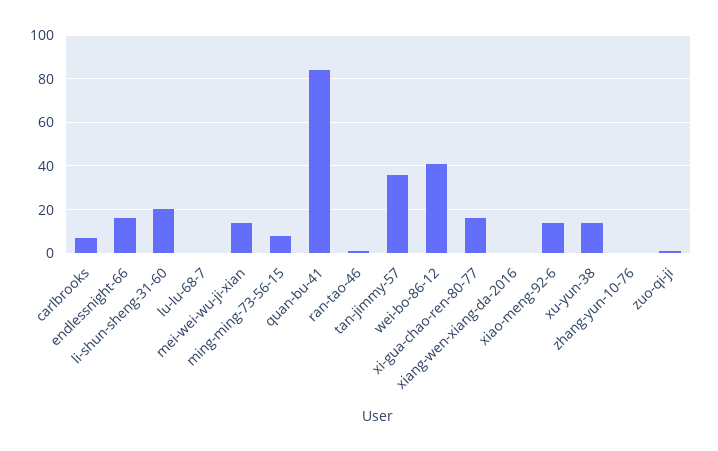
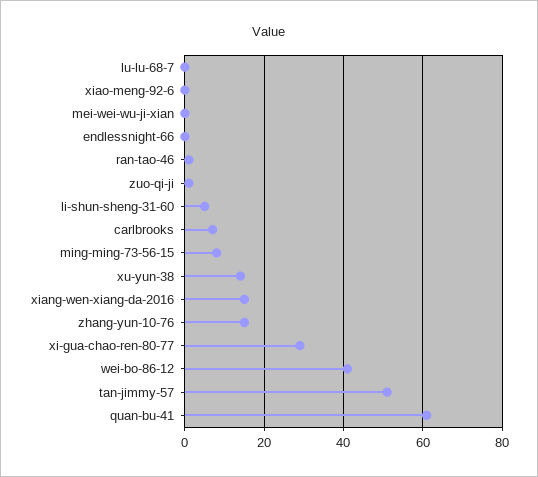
endlessnight-66: 15 -> 0
li-shun-sheng-31-60: 20 -> 5
mei-wei-wu-ji-xian: 15 -> 0
quan-bu-41: 85 -> 60
tan-jimmy-57: 35 -> 50
xi-gua-chao-ren-80-77: 15 -> 30
xiang-wen-xiang-da-2016: 0 -> 15
xiao-meng-92-6: 15 -> 0
zhang-yun-10-76: 0 -> 15

